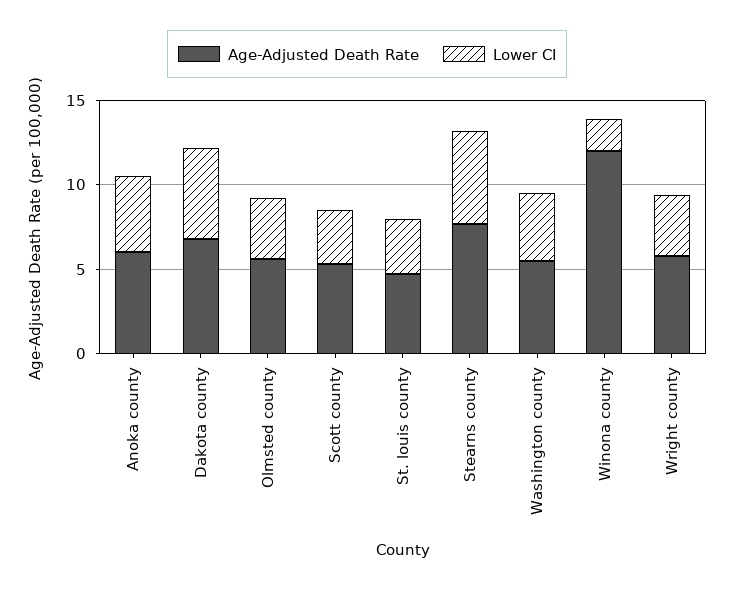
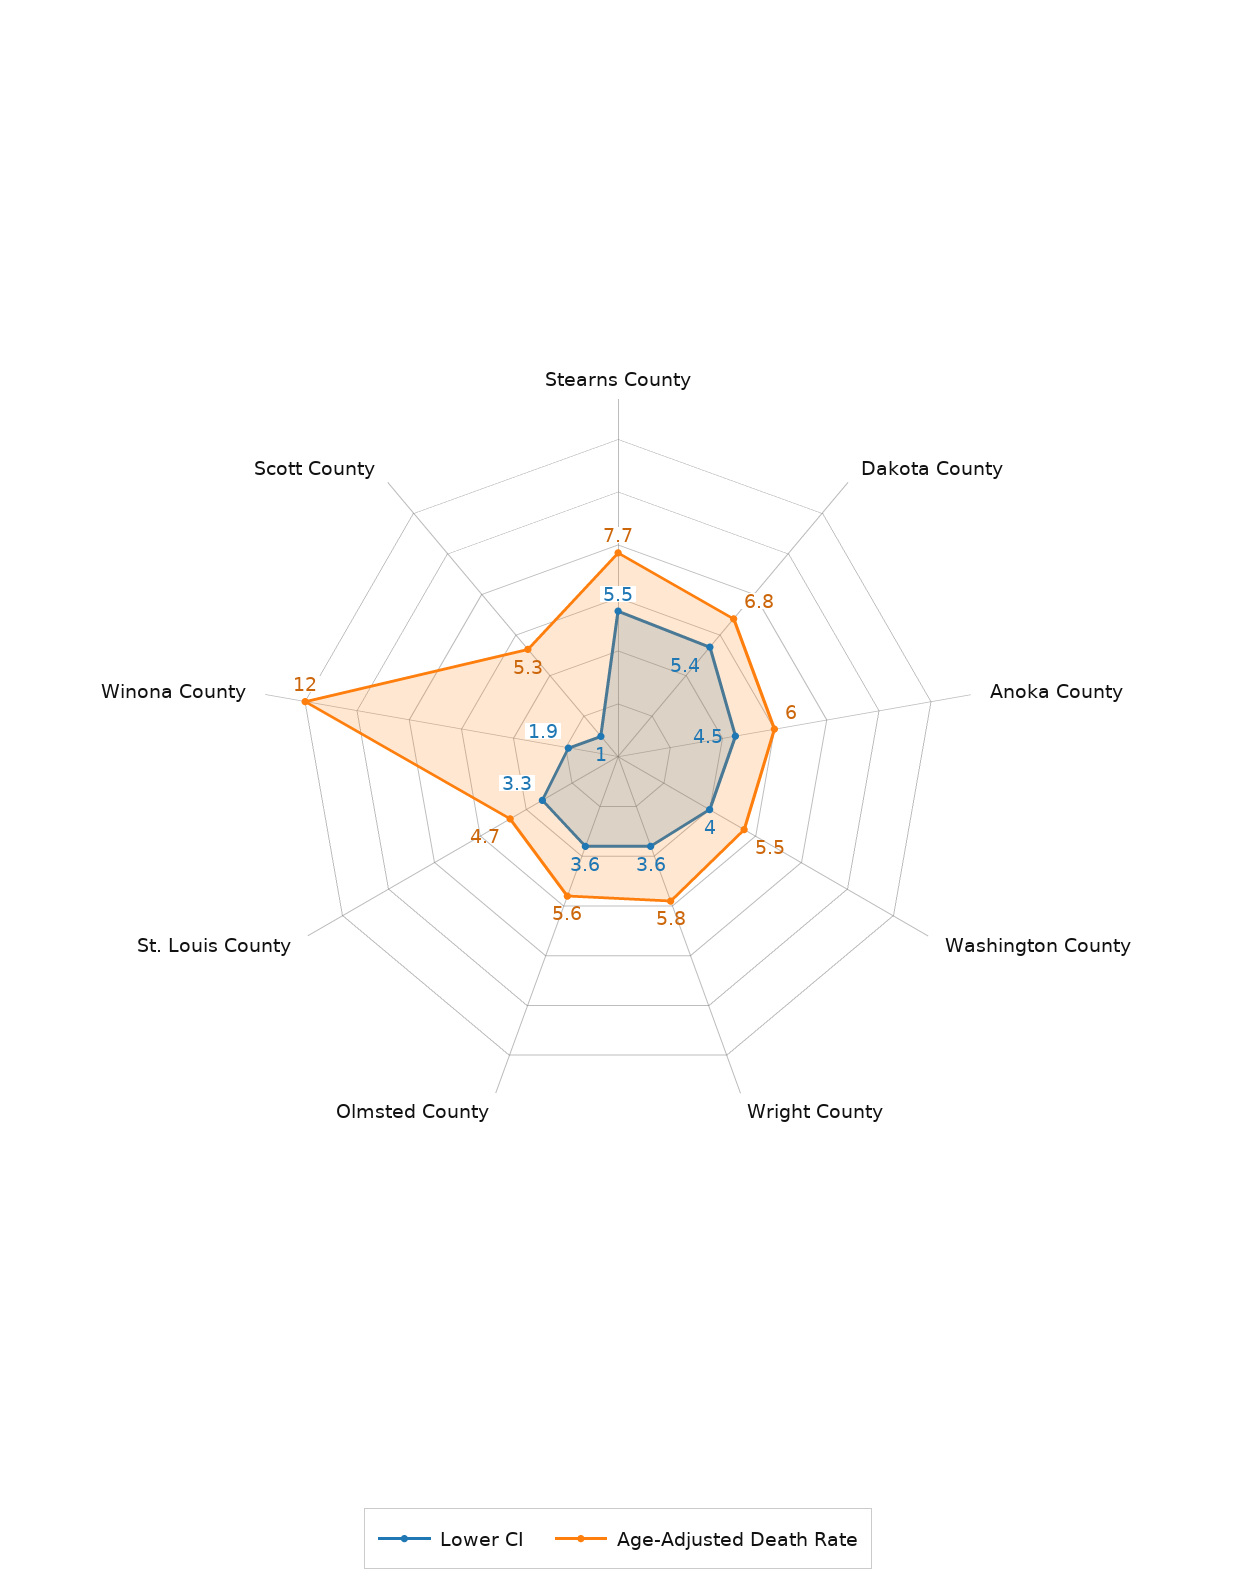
Lower CI, Scott county: 3 -> 1

